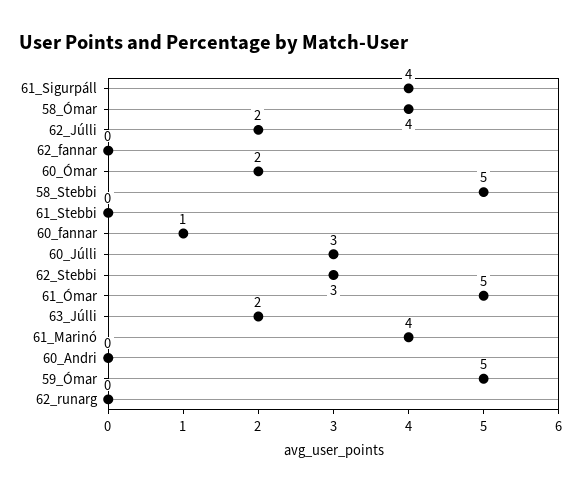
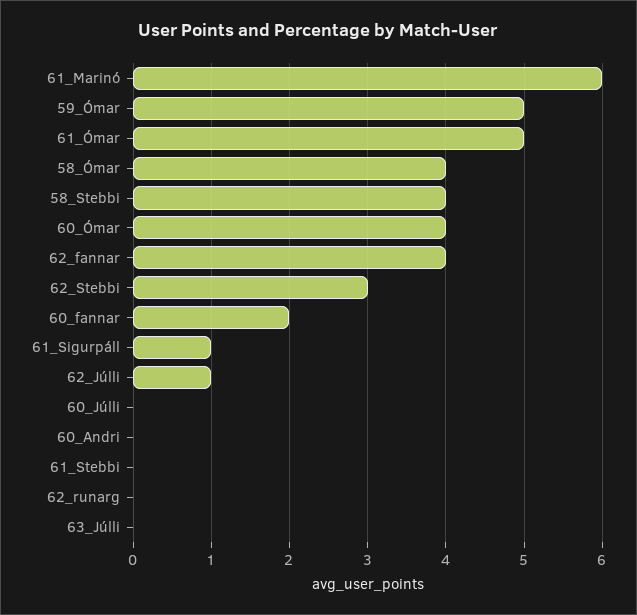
61_Sigurpáll: 4 -> 1
62_Júlli: 2 -> 1
62_fannar: 0 -> 4
60_Ómar: 2 -> 4
58_Stebbi: 5 -> 4
60_fannar: 1 -> 2
60_Júlli: 3 -> 0
63_Júlli: 2 -> 0
61_Marinó: 4 -> 6

